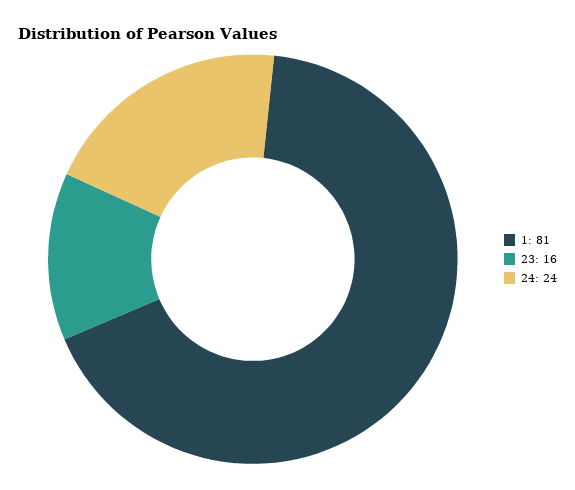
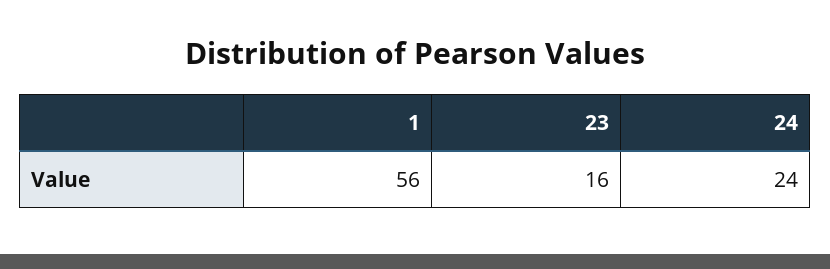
1: 81 -> 56

